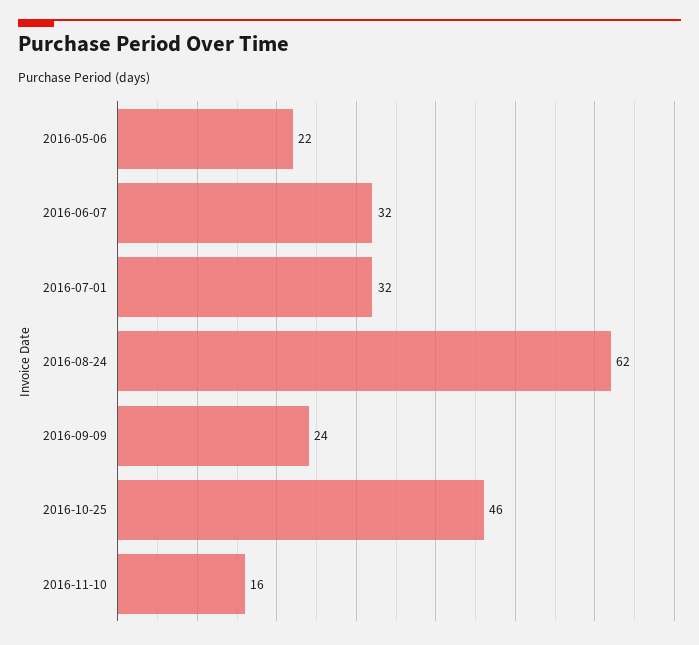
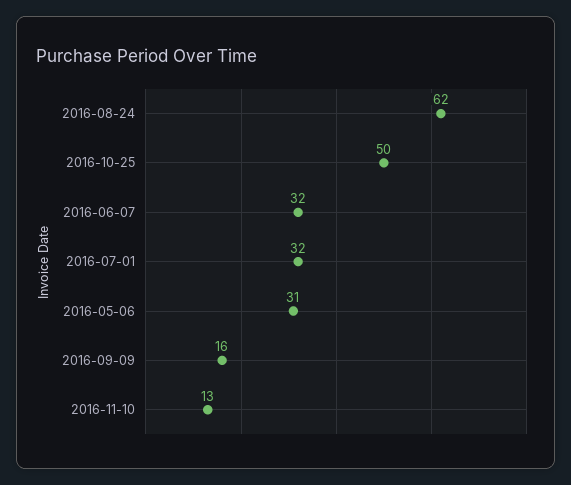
2016-05-06: 22 -> 31
2016-09-09: 24 -> 16
2016-10-25: 46 -> 50
2016-11-10: 16 -> 13

